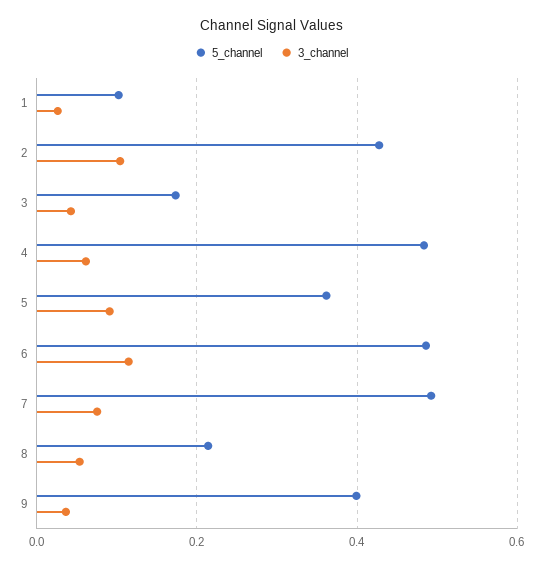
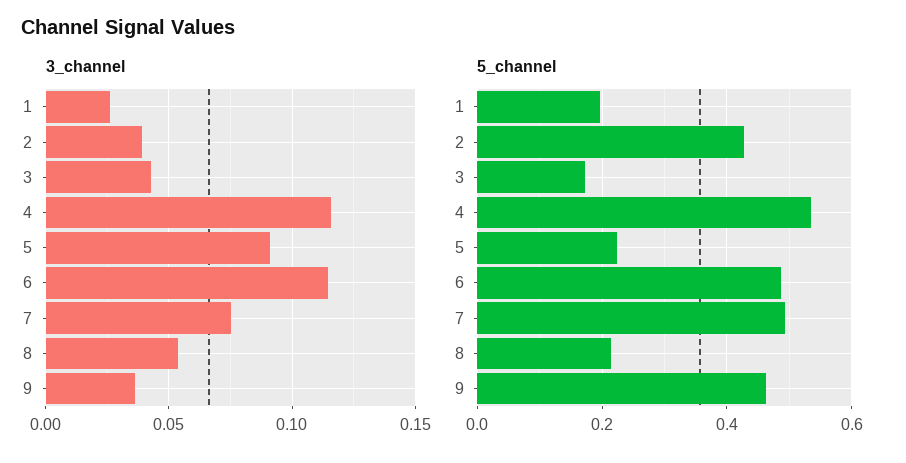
5_channel, 1: 0.1 -> 0.2
3_channel, 2: 0.1 -> 0.04
5_channel, 4: 0.48 -> 0.54
3_channel, 4: 0.06 -> 0.115
5_channel, 5: 0.36 -> 0.22
5_channel, 9: 0.4 -> 0.46

